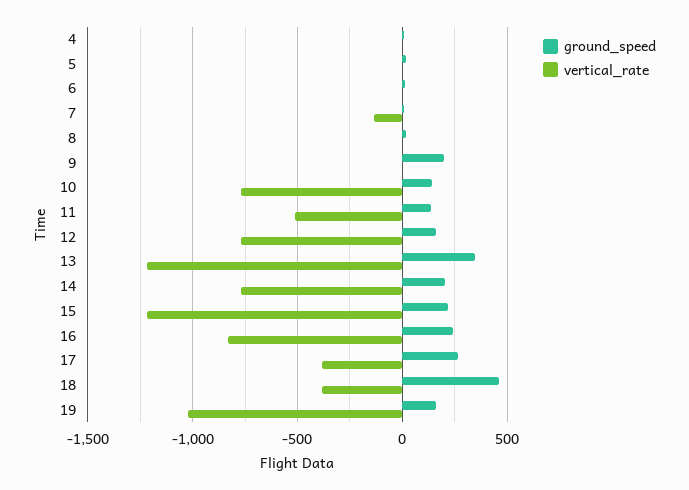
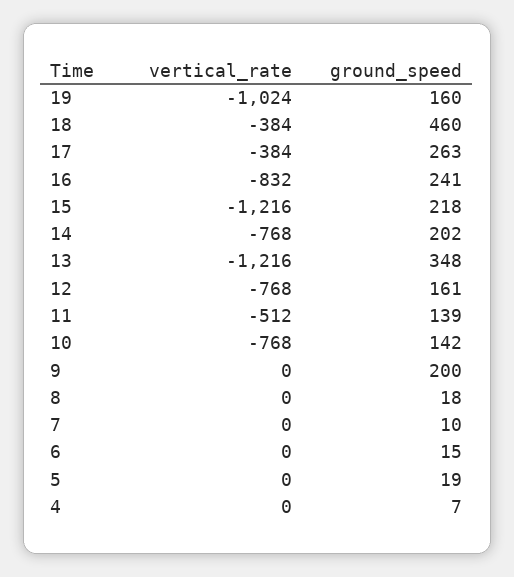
vertical_rate, 7: -150 -> 0

